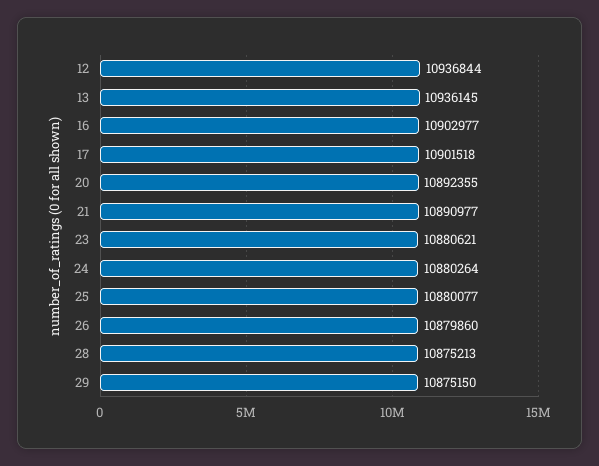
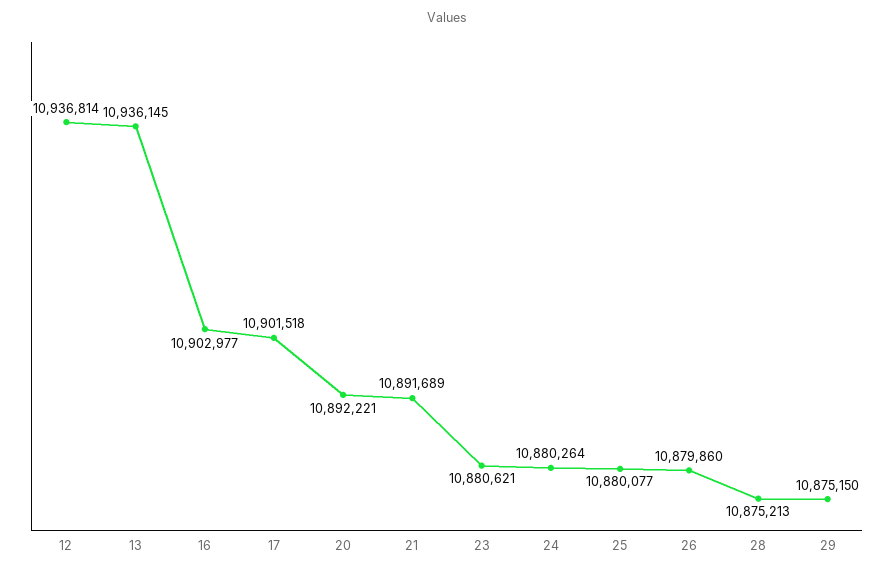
12: 10936844 -> 10936814
20: 10892355 -> 10892221
21: 10890977 -> 10891689

